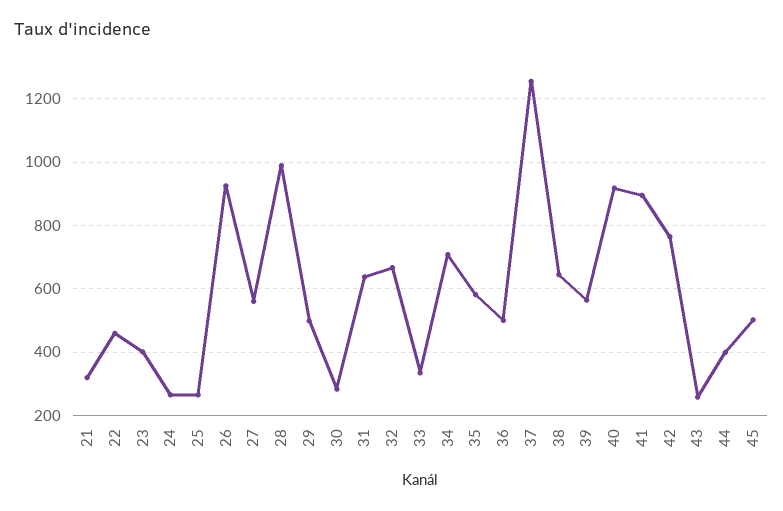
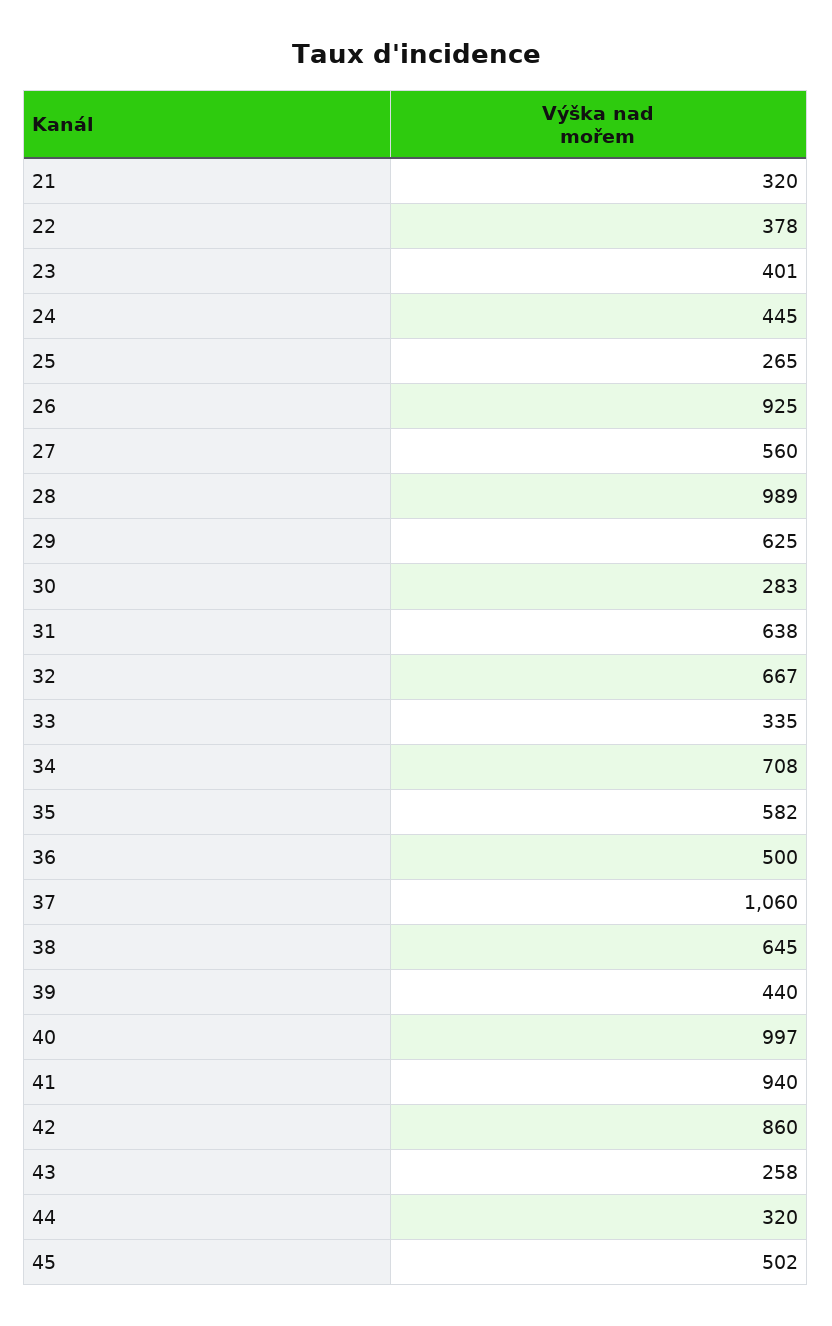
22: 460 -> 378
24: 260 -> 445
29: 500 -> 625
37: 1260 -> 1060
39: 560 -> 440
40: 920 -> 997
41: 900 -> 940
42: 760 -> 860
44: 400 -> 320

